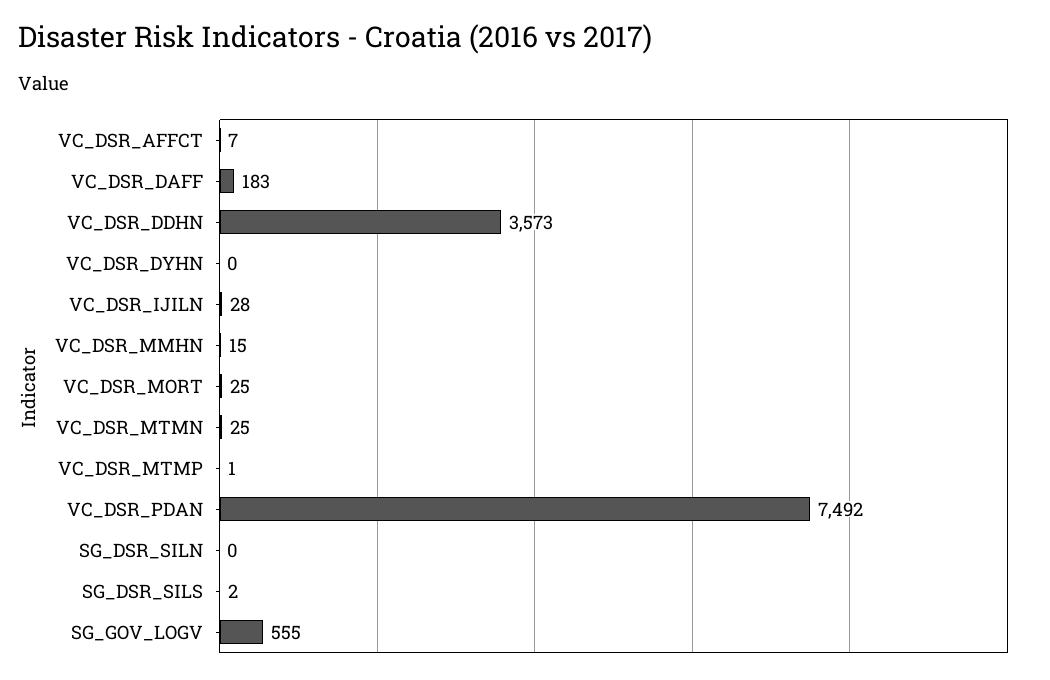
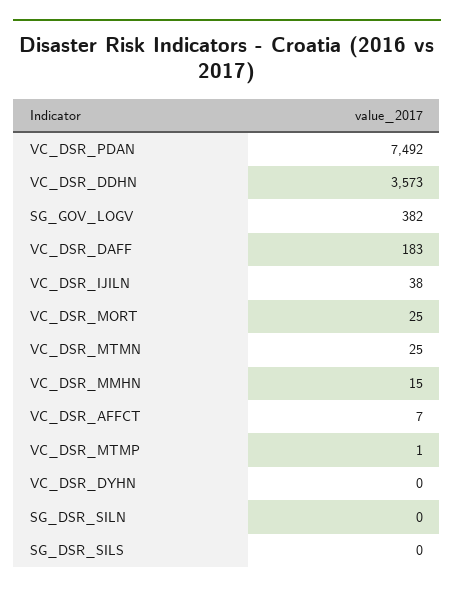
VC_DSR_IJILN: 28 -> 38
SG_DSR_SILS: 2 -> 0
SG_GOV_LOGV: 555 -> 382

